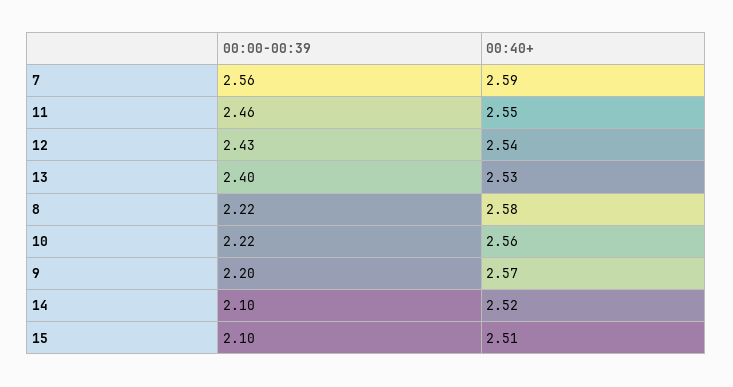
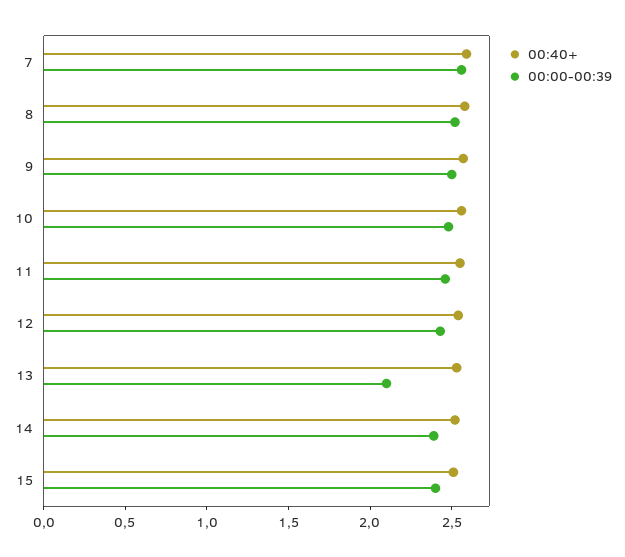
00:00-00:39, 13: 2.4 -> 2.1
00:00-00:39, 8: 2.22 -> 2.5
00:00-00:39, 10: 2.22 -> 2.5
00:00-00:39, 9: 2.2 -> 2.5
00:00-00:39, 14: 2.1 -> 2.4
00:00-00:39, 15: 2.1 -> 2.4

